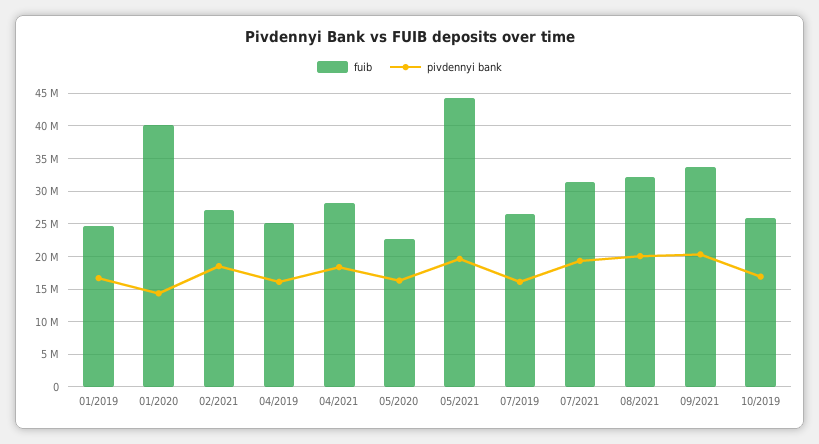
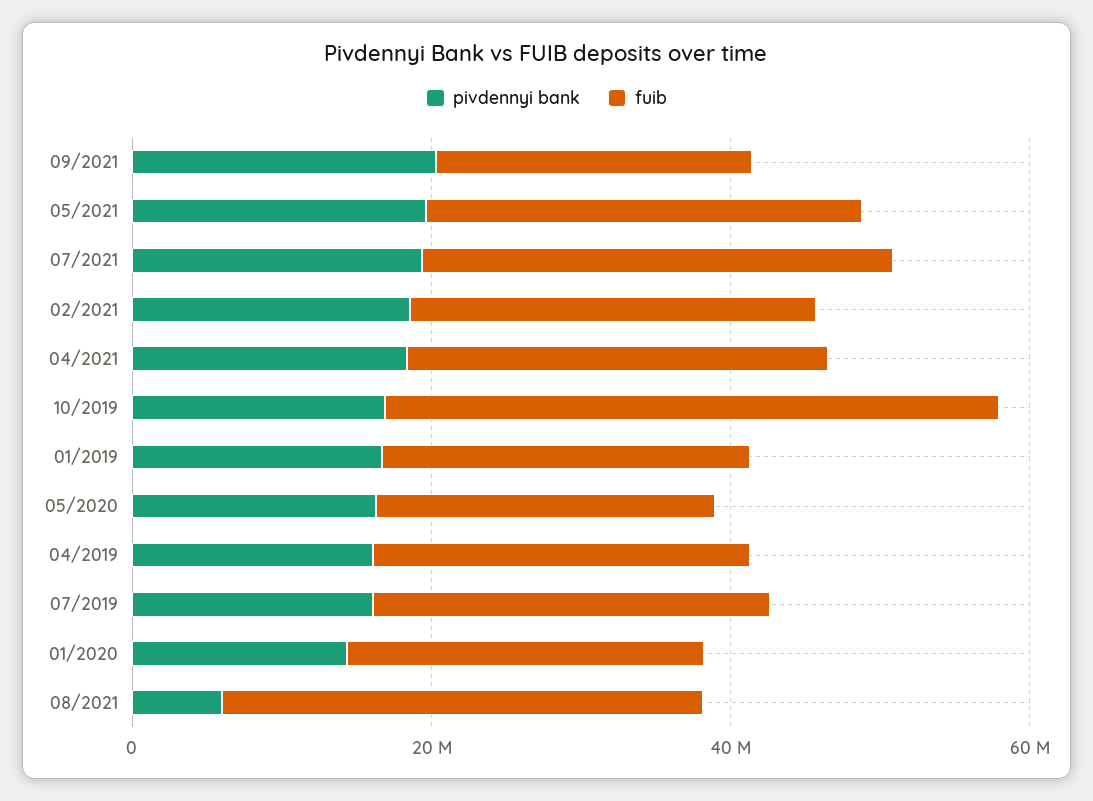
fuib, 01/2020: 40000000 -> 25000000
fuib, 05/2021: 44000000 -> 30000000
pivdennyi bank, 08/2021: 20000000 -> 5000000
fuib, 09/2021: 34000000 -> 20000000
fuib, 10/2019: 26000000 -> 40000000

